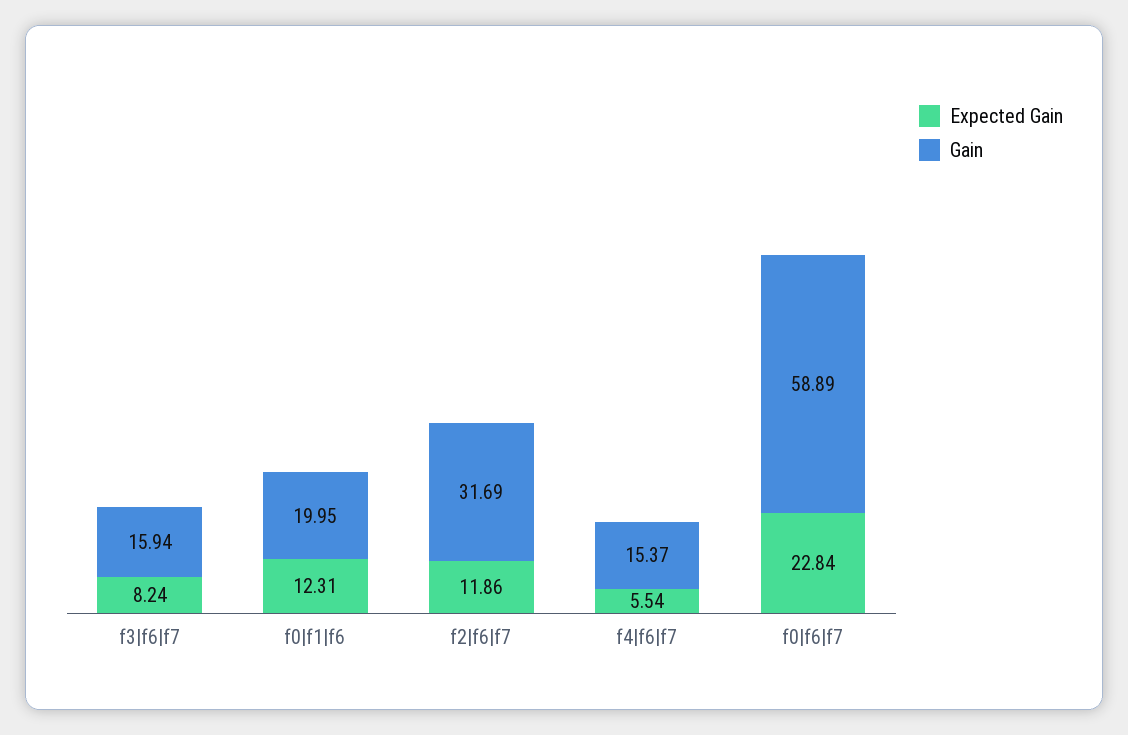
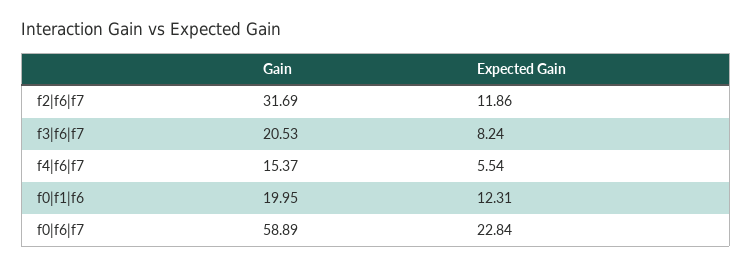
Gain, f3|f6|f7: 15.94 -> 20.53

